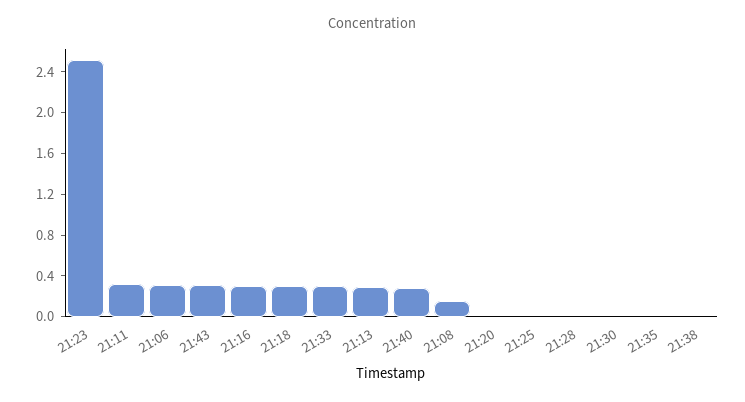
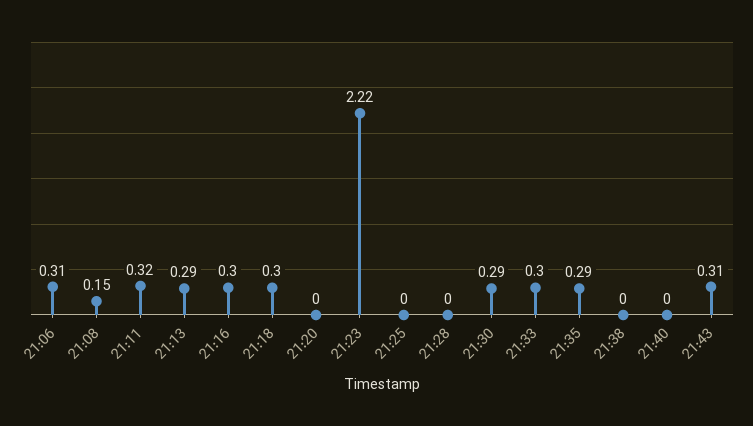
21:23: 2.5 -> 2.22
21:40: 0.3 -> 0
21:30: 0 -> 0.29
21:35: 0 -> 0.29

